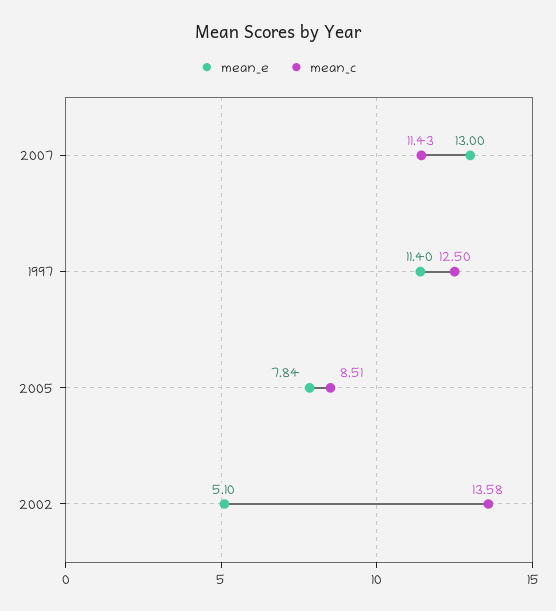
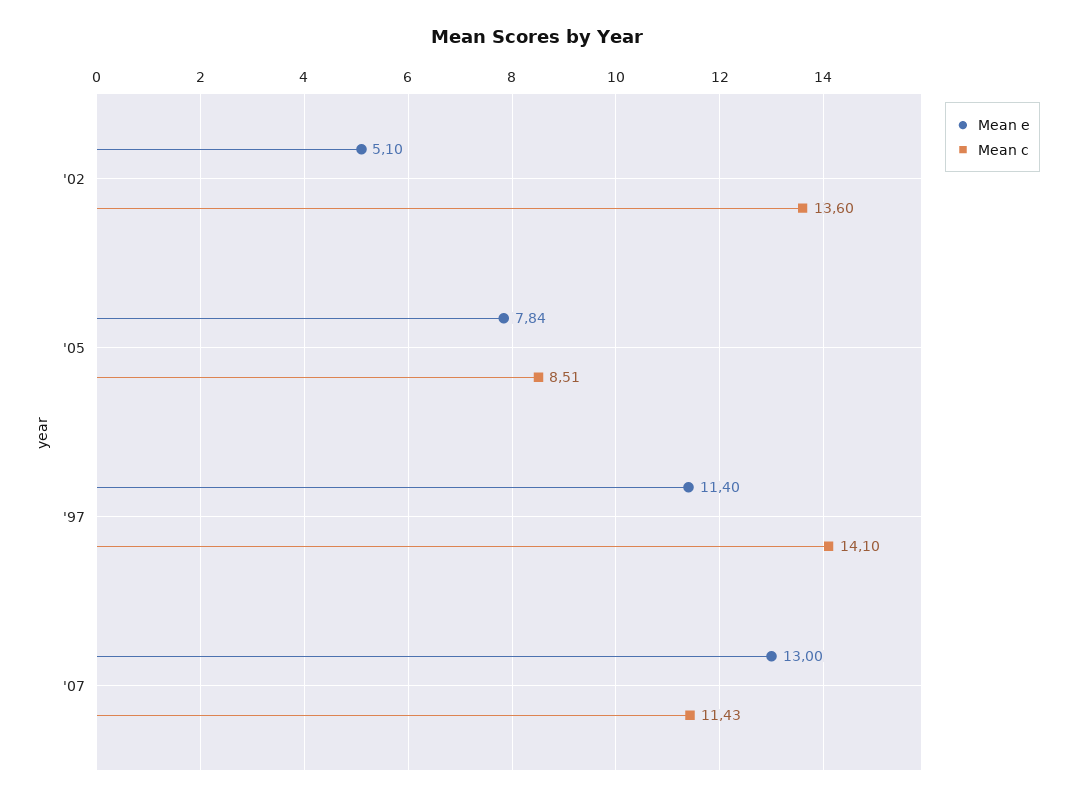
mean_c, 1997: 12.5 -> 14.1
mean_c, 2002: 13.58 -> 13.6

